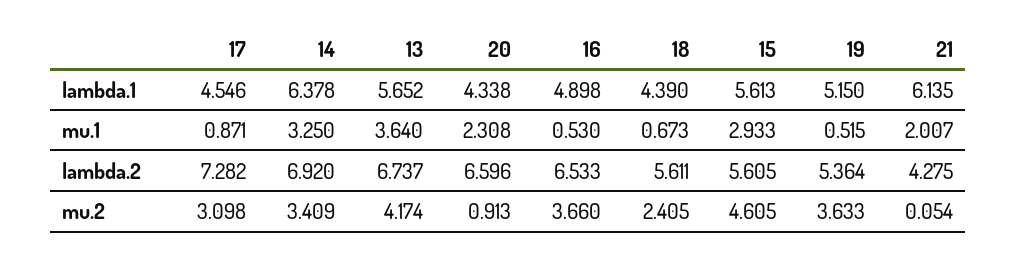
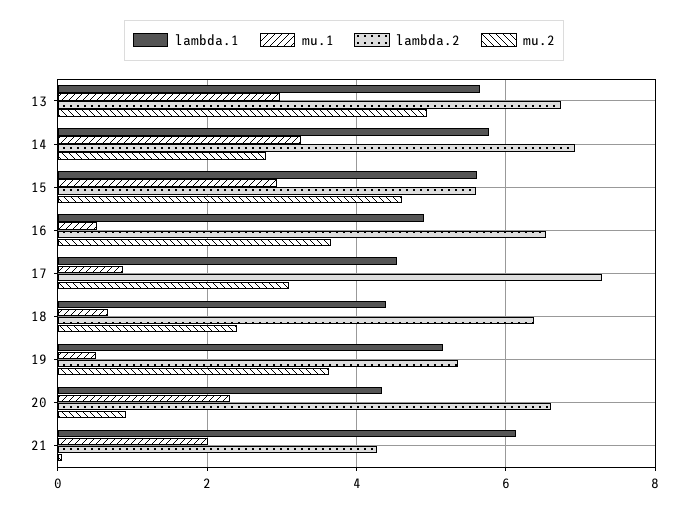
lambda.1, 14: 6.378 -> 5.8
mu.1, 13: 3.64 -> 3
lambda.2, 18: 5.611 -> 6.4
mu.2, 14: 3.409 -> 2.8
mu.2, 13: 4.174 -> 5

